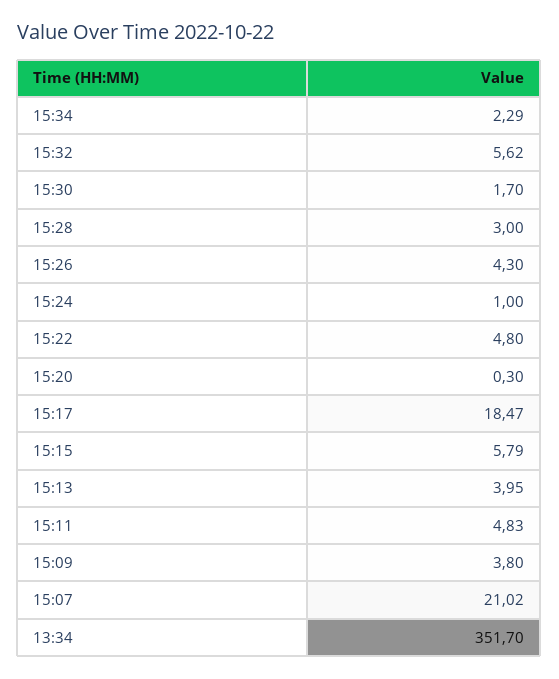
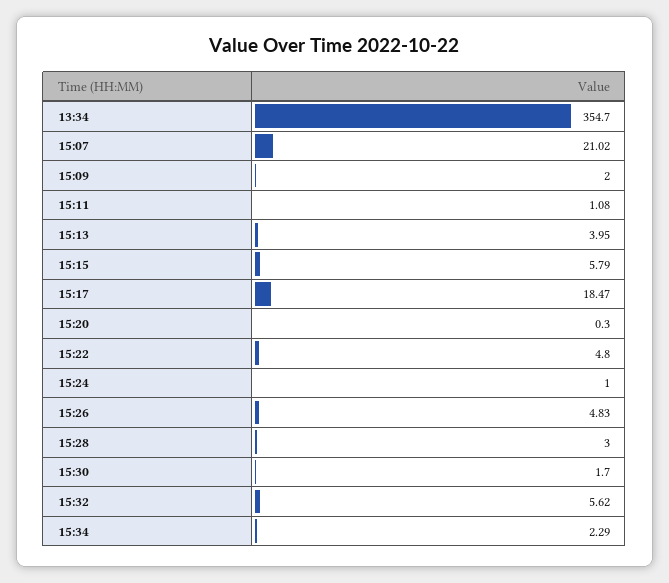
15:26: 4.3 -> 4.83
15:11: 4.83 -> 1.08
15:09: 3.8 -> 2
13:34: 351.7 -> 354.7

